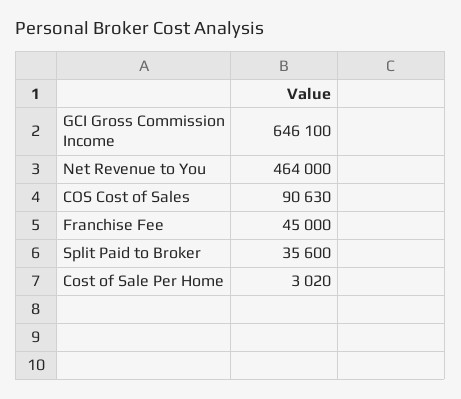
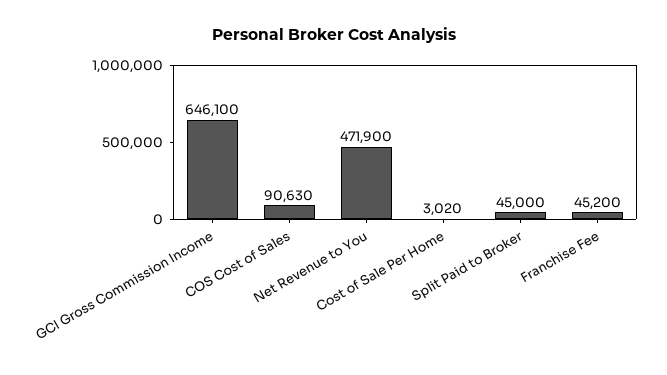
Net Revenue to You: 464000 -> 471900
Franchise Fee: 45000 -> 45200
Split Paid to Broker: 35600 -> 45000

